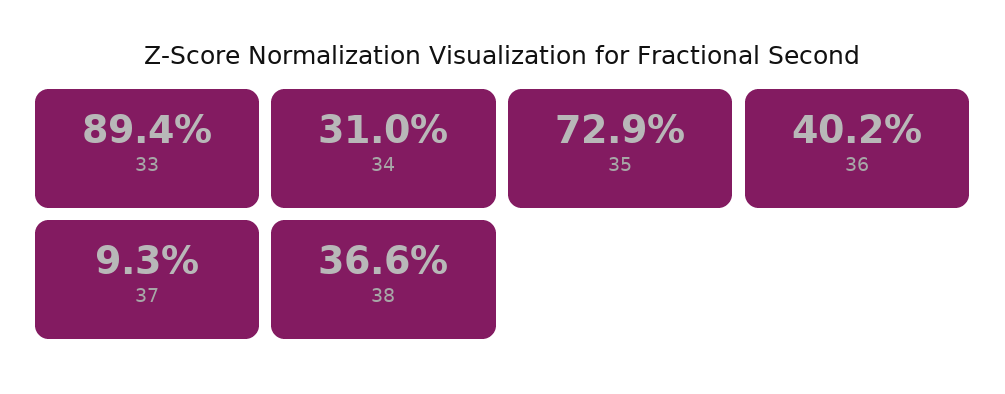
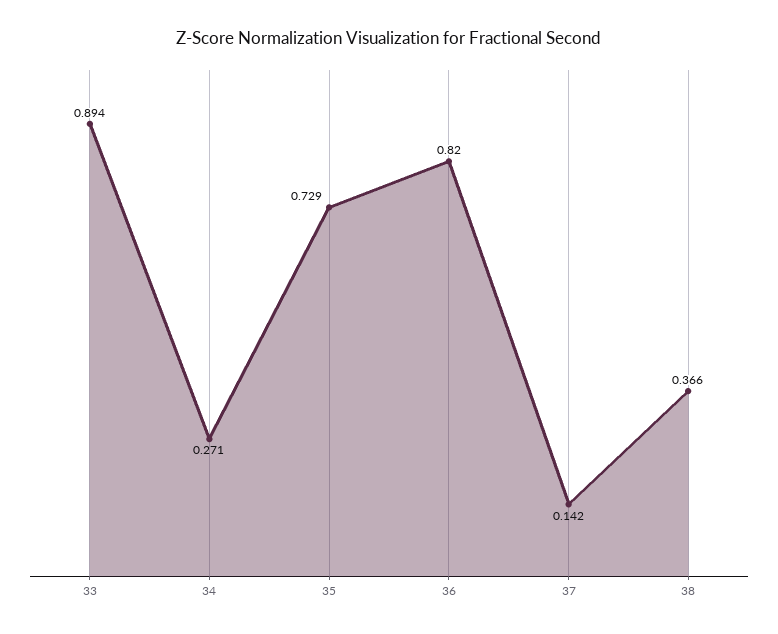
34: 0.31 -> 0.271
36: 0.402 -> 0.82
37: 0.093 -> 0.142

